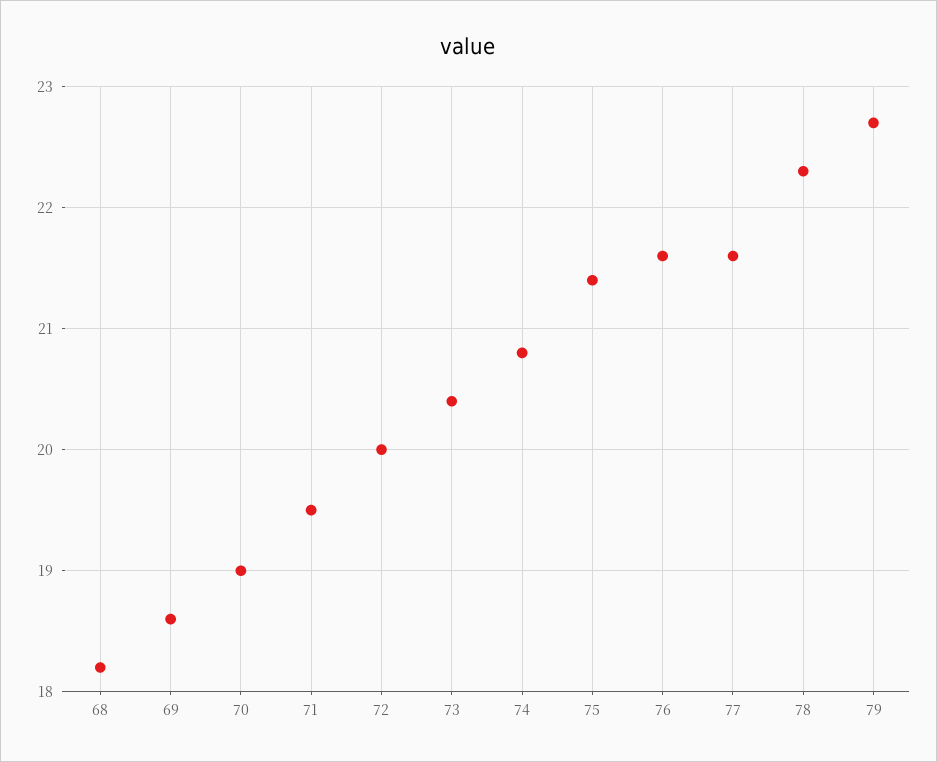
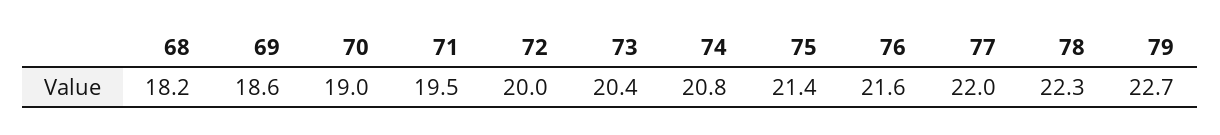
77: 21.6 -> 22

